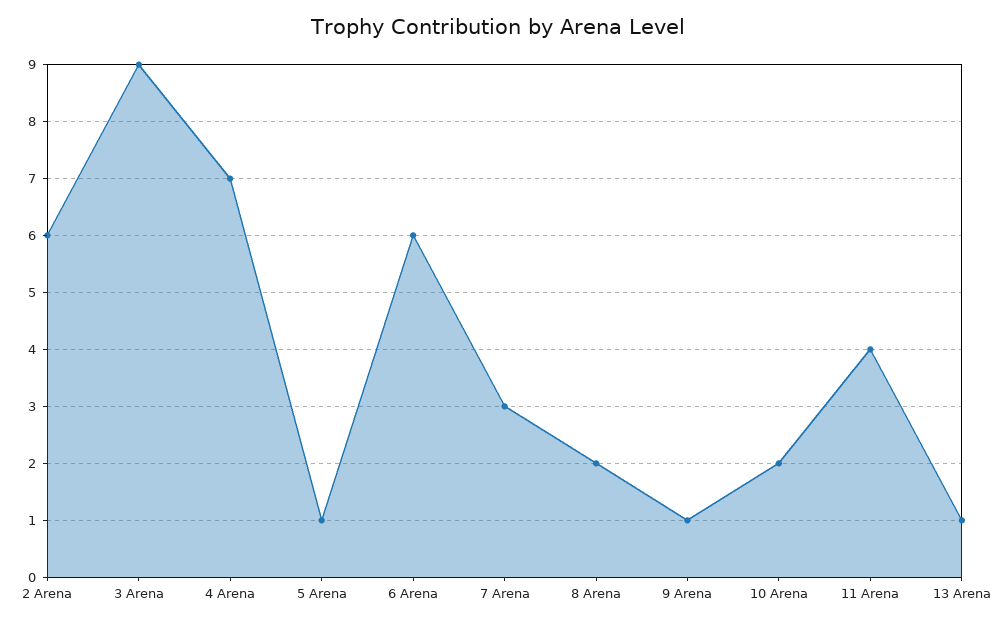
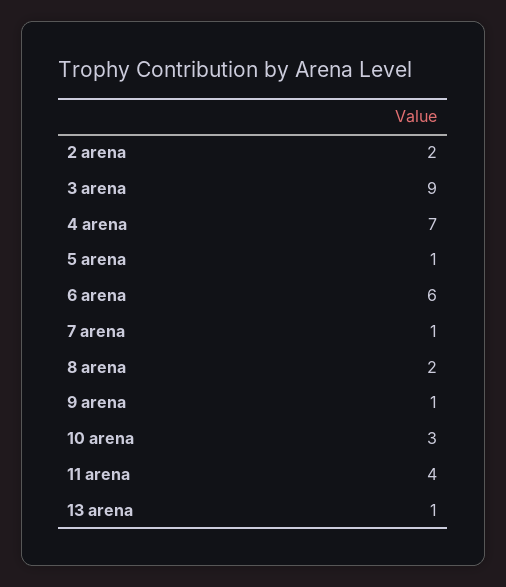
2 Arena: 6 -> 2
7 Arena: 3 -> 1
10 Arena: 2 -> 3

